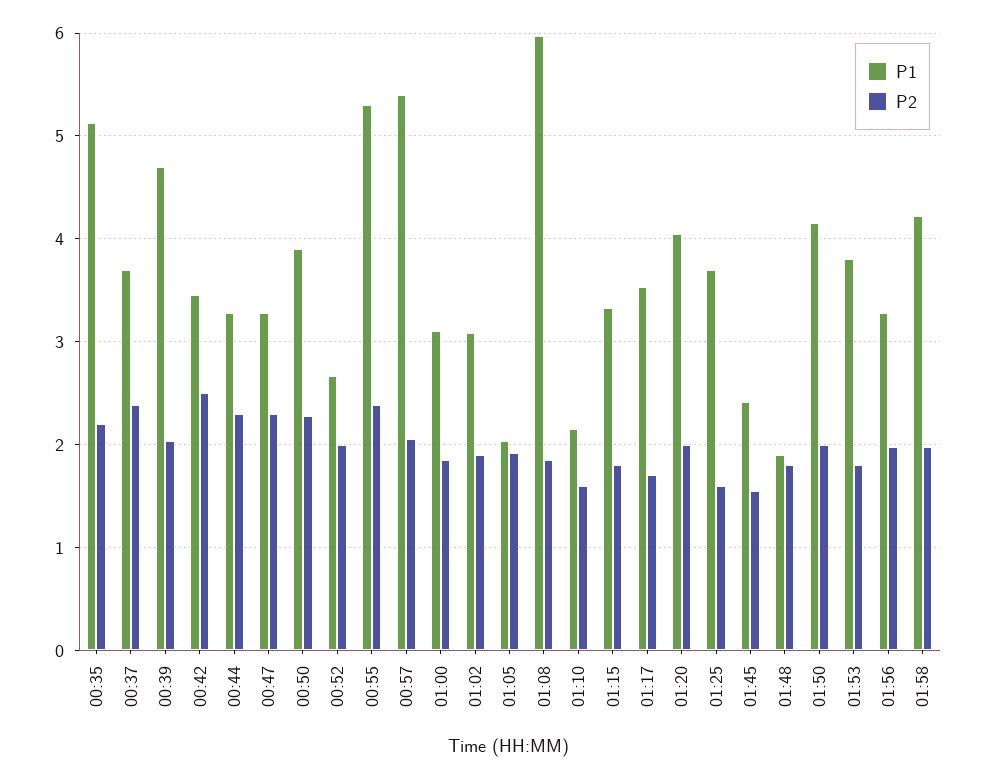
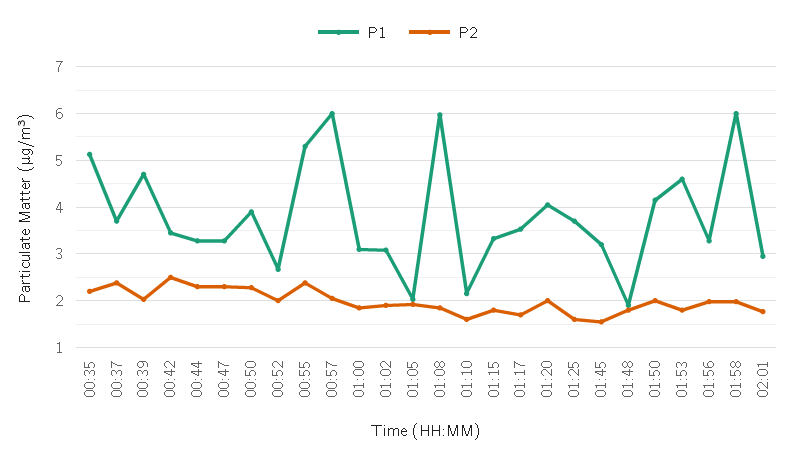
P1, 00:57: 5.4 -> 6
P1, 01:45: 2.4 -> 3.2
P1, 01:53: 3.8 -> 4.6
P1, 01:58: 4.2 -> 6
P1, 02:01: none -> 3
P2, 02:01: none -> 1.8

